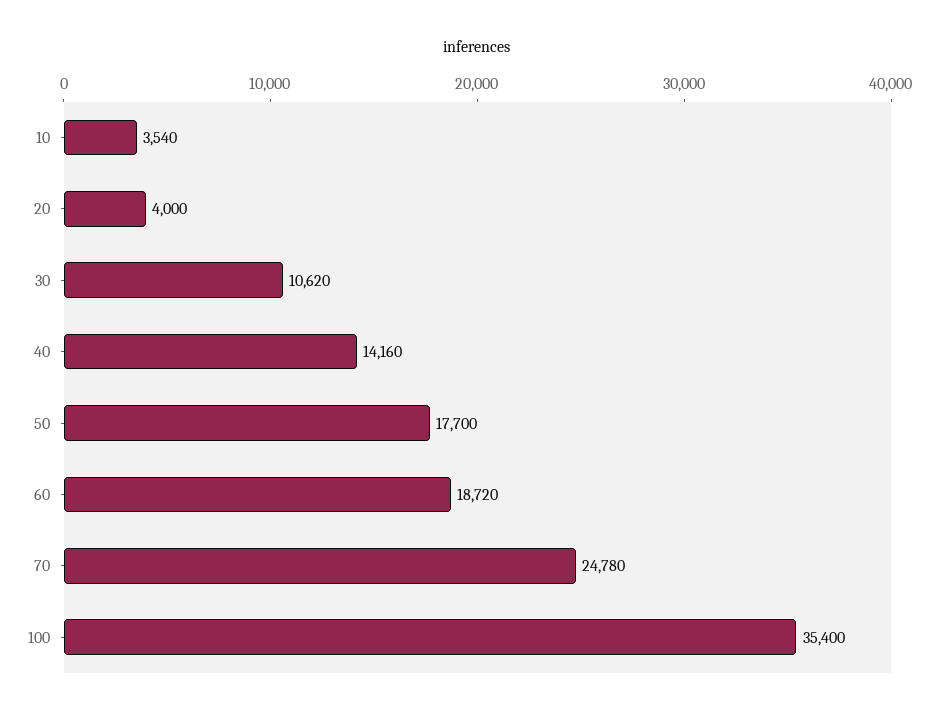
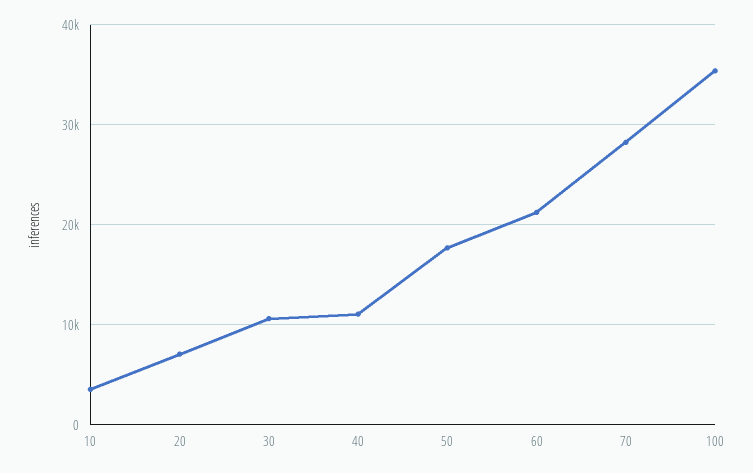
20: 4000 -> 7000
40: 14160 -> 11000
60: 18720 -> 21000
70: 24780 -> 28000

